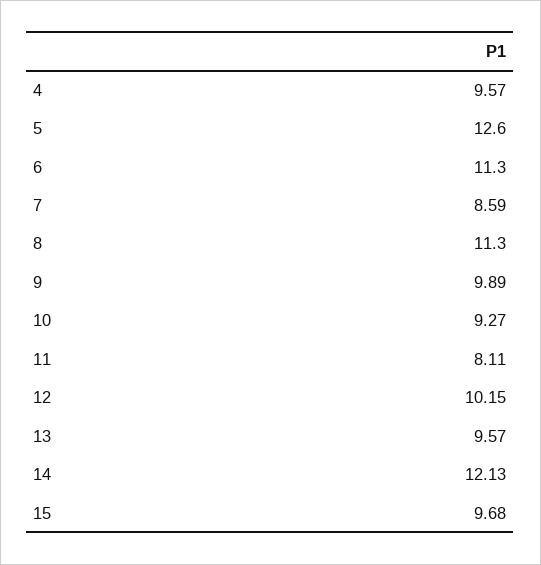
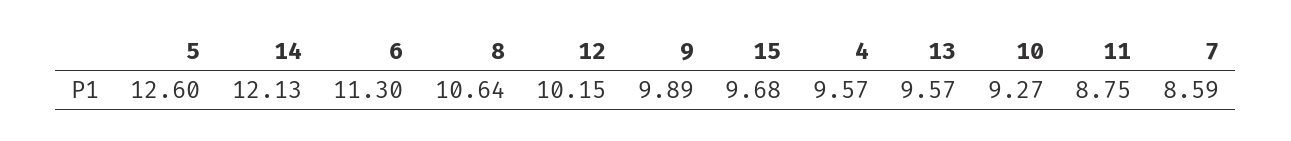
8: 11.3 -> 10.64
11: 8.11 -> 8.75

